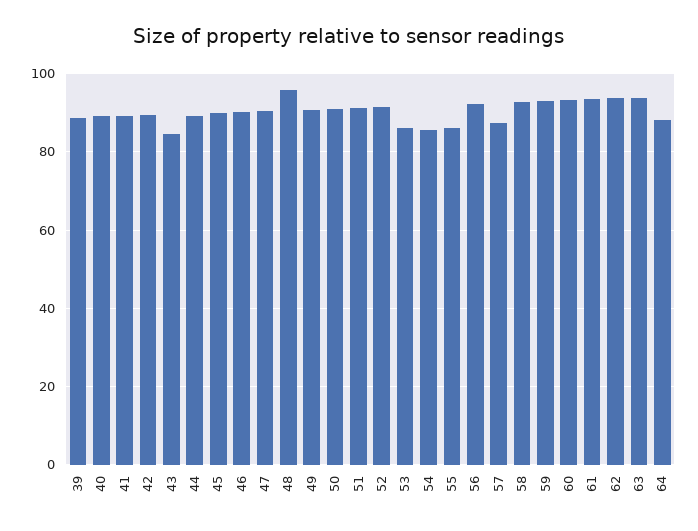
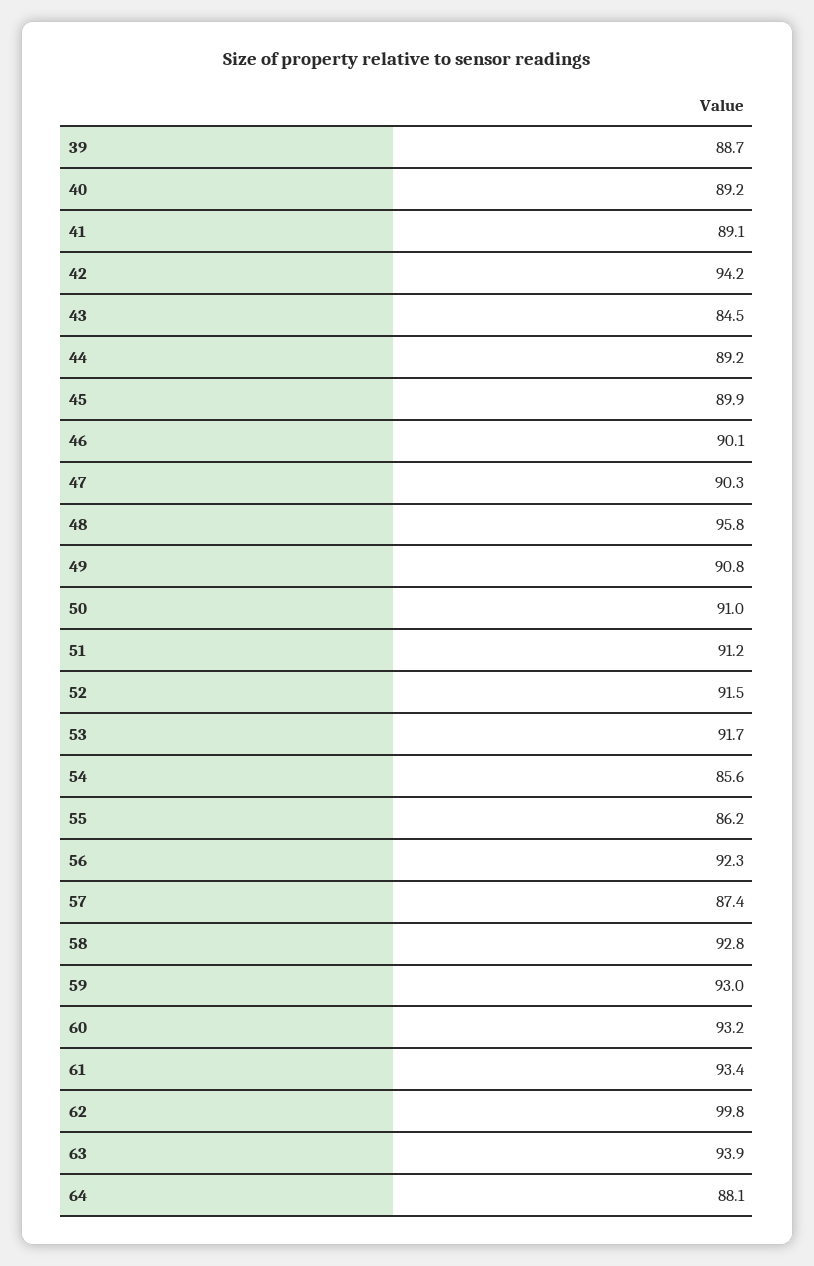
42: 90 -> 94.2
53: 86 -> 91.7
62: 94 -> 99.8

